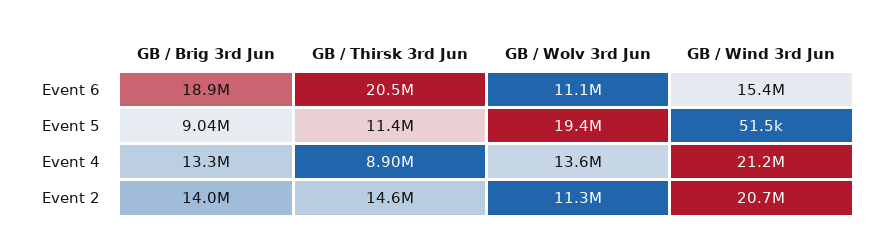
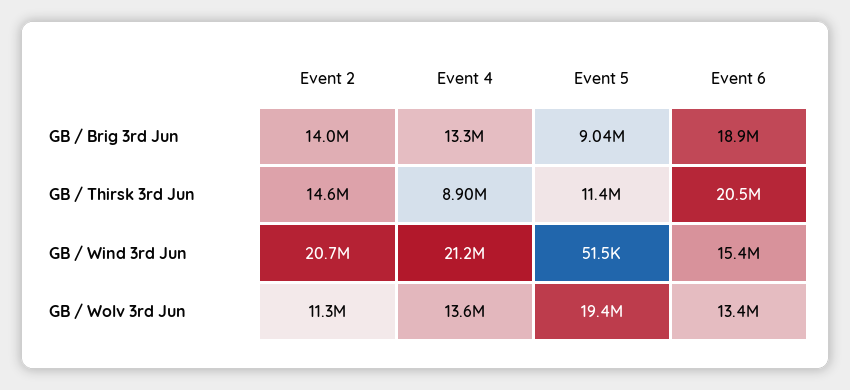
GB / Wolv 3rd Jun, Event 6: 11100000 -> 13400000

